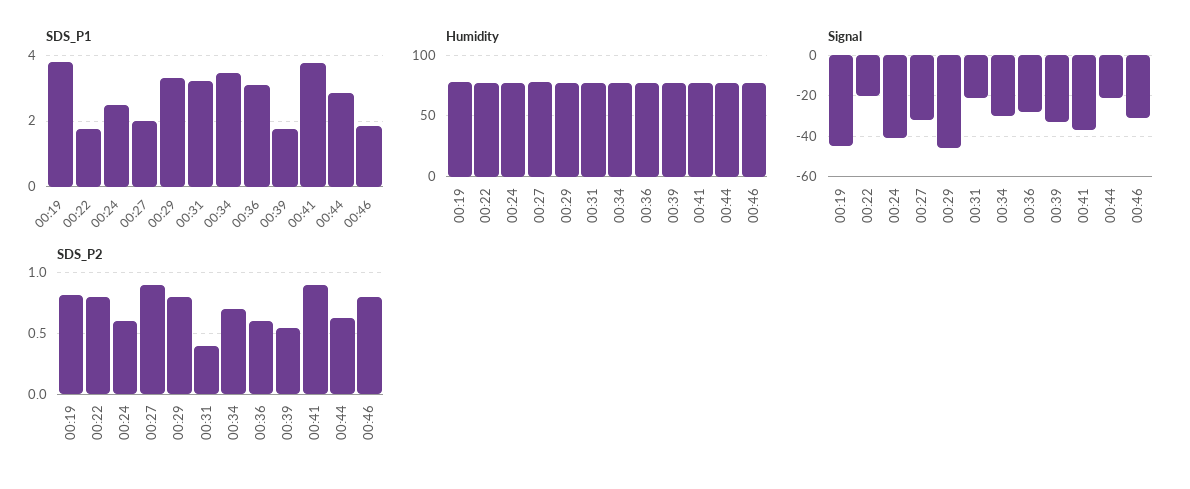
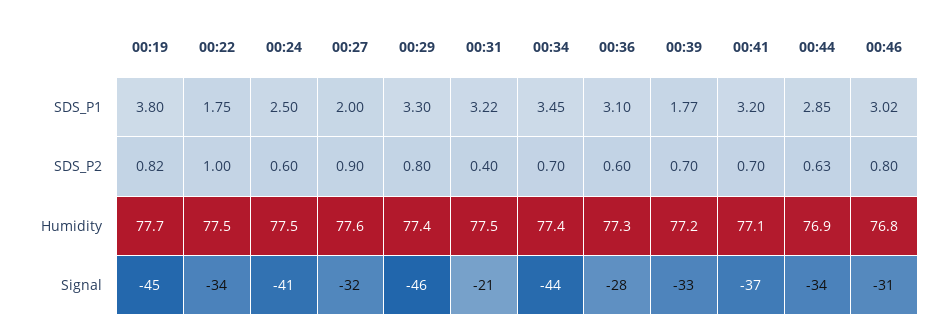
SDS_P1, 00:41: 3.8 -> 3.2
SDS_P1, 00:46: 1.8 -> 3.02
Signal, 00:22: -20 -> -34
Signal, 00:34: -30 -> -44
Signal, 00:44: -20 -> -34
SDS_P2, 00:22: 0.8 -> 1
SDS_P2, 00:39: 0.55 -> 0.7
SDS_P2, 00:41: 0.9 -> 0.7

